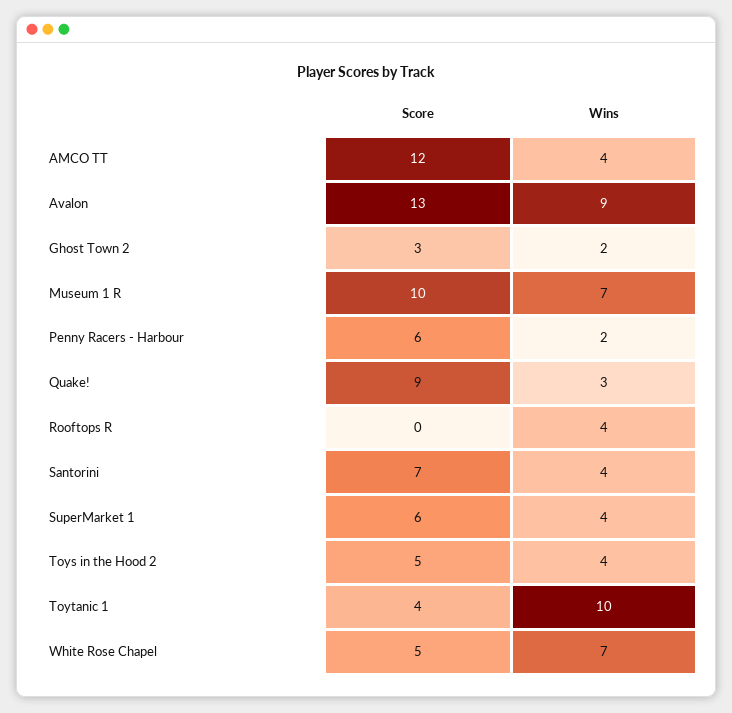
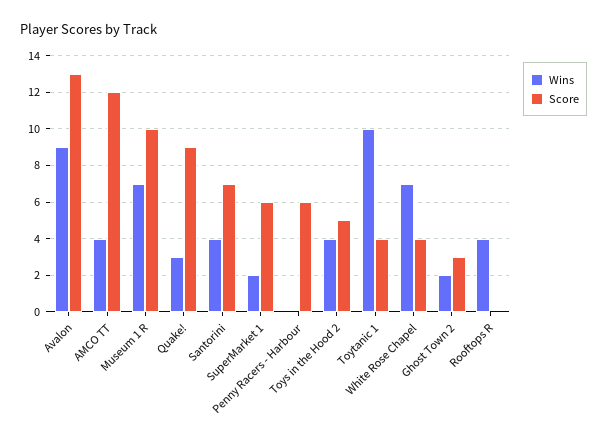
Wins, Penny Racers - Harbour: 2 -> 0
Wins, SuperMarket 1: 4 -> 2
Score, White Rose Chapel: 5 -> 4

